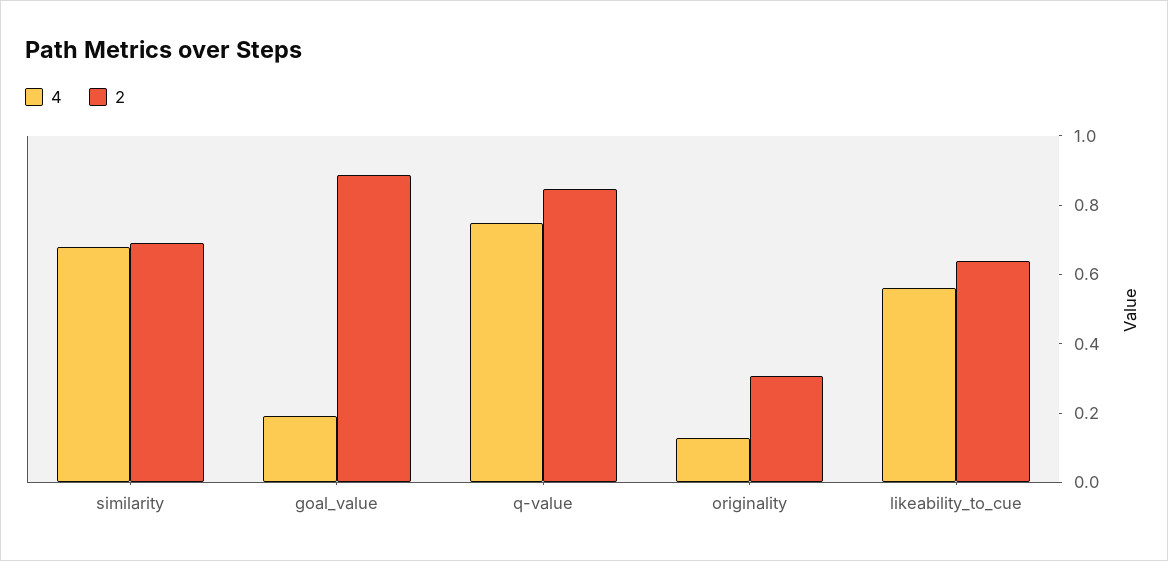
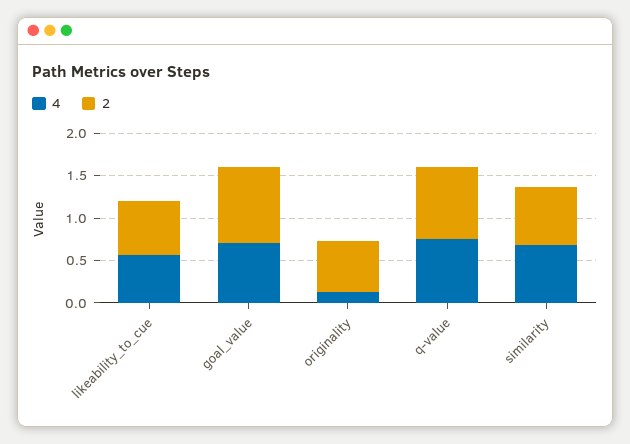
4, goal_value: 0.2 -> 0.7
2, originality: 0.3 -> 0.6

